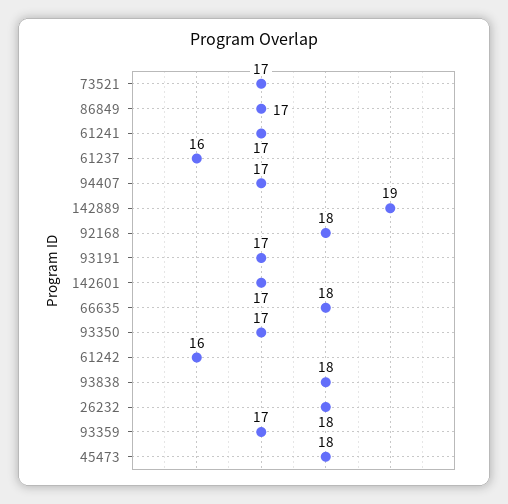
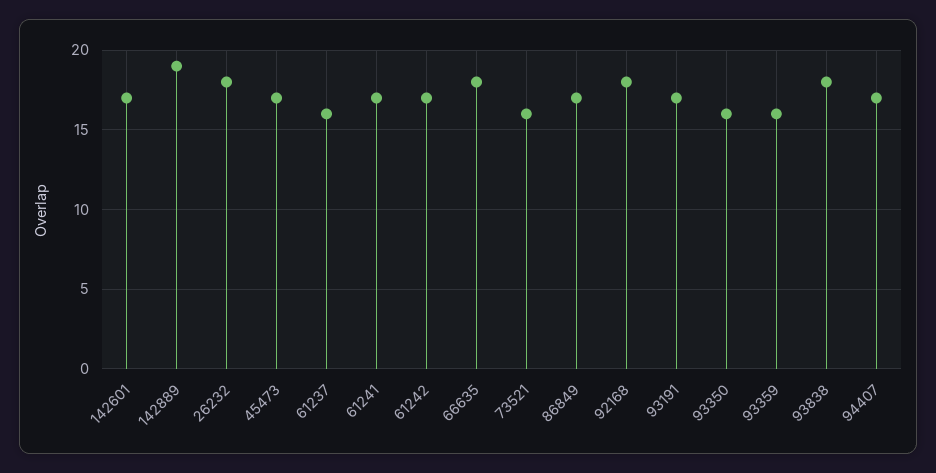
73521: 17 -> 16
93350: 17 -> 16
61242: 16 -> 17
93359: 17 -> 16
45473: 18 -> 17

